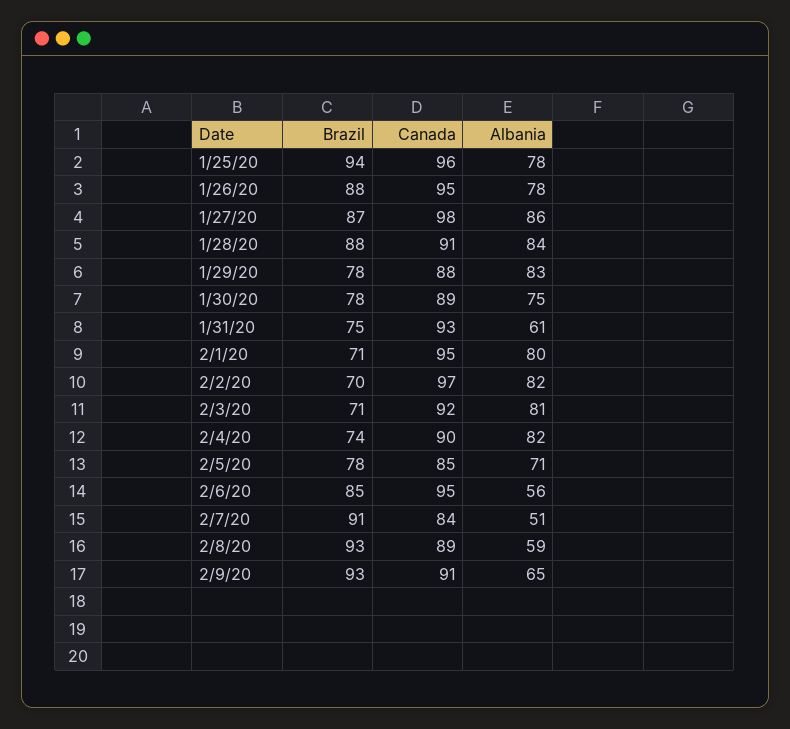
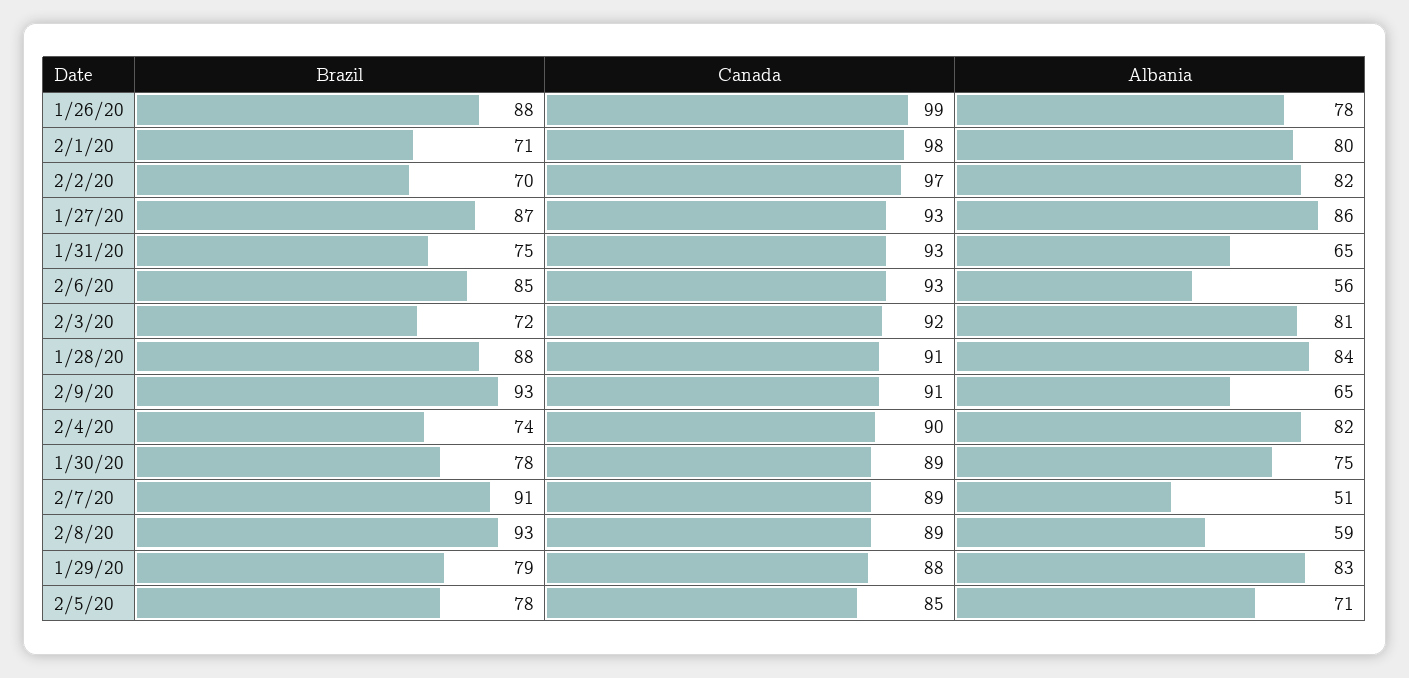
Brazil, 1/25/20: 94 -> none
Canada, 1/25/20: 96 -> none
Albania, 1/25/20: 78 -> none
Canada, 1/26/20: 95 -> 99
Canada, 1/27/20: 98 -> 93
Brazil, 1/29/20: 78 -> 79
Albania, 1/31/20: 61 -> 65
Canada, 2/1/20: 95 -> 98
Brazil, 2/3/20: 71 -> 72
Canada, 2/6/20: 95 -> 93
Canada, 2/7/20: 84 -> 89

